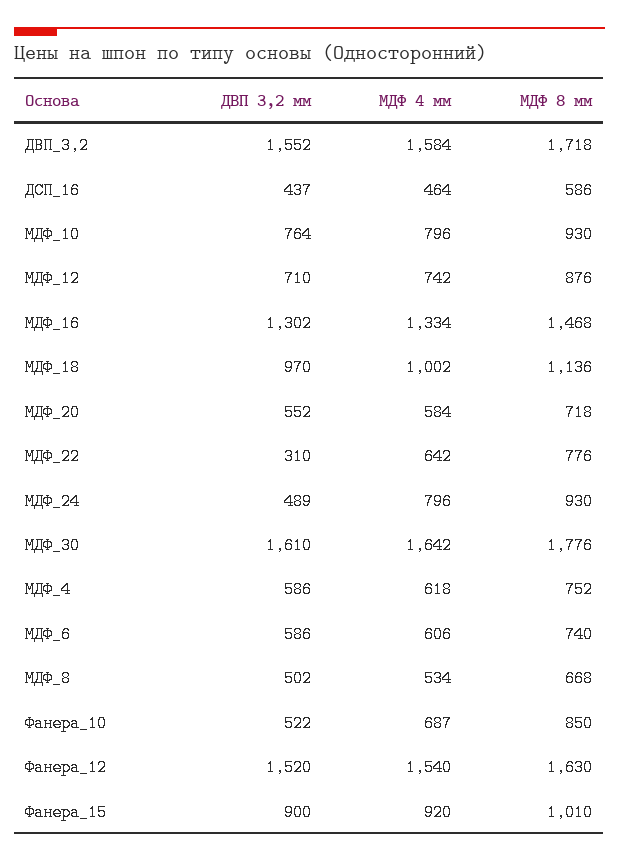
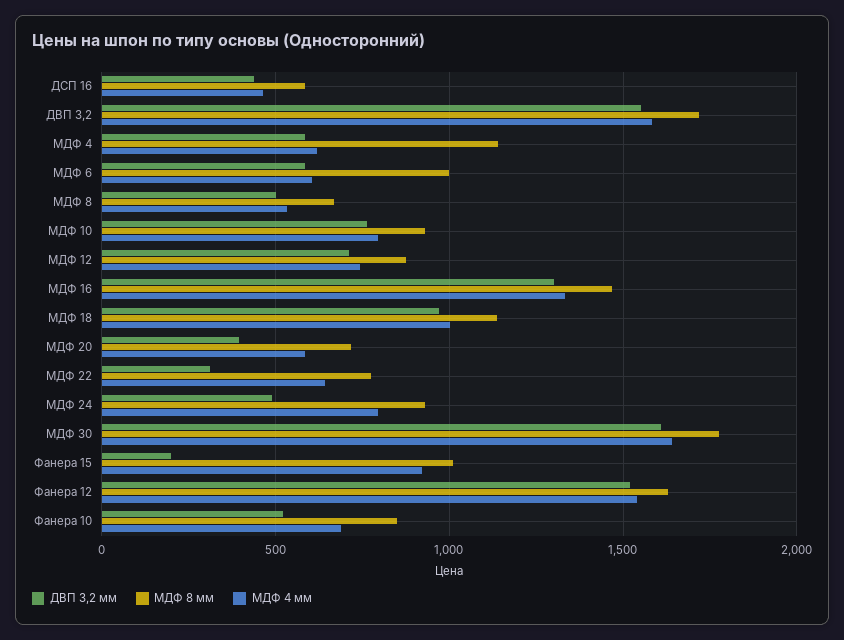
ДВП 3,2 мм, МДФ_20: 552 -> 400
МДФ 8 мм, МДФ_4: 752 -> 1150
МДФ 8 мм, МДФ_6: 740 -> 1000
ДВП 3,2 мм, Фанера_15: 900 -> 200

